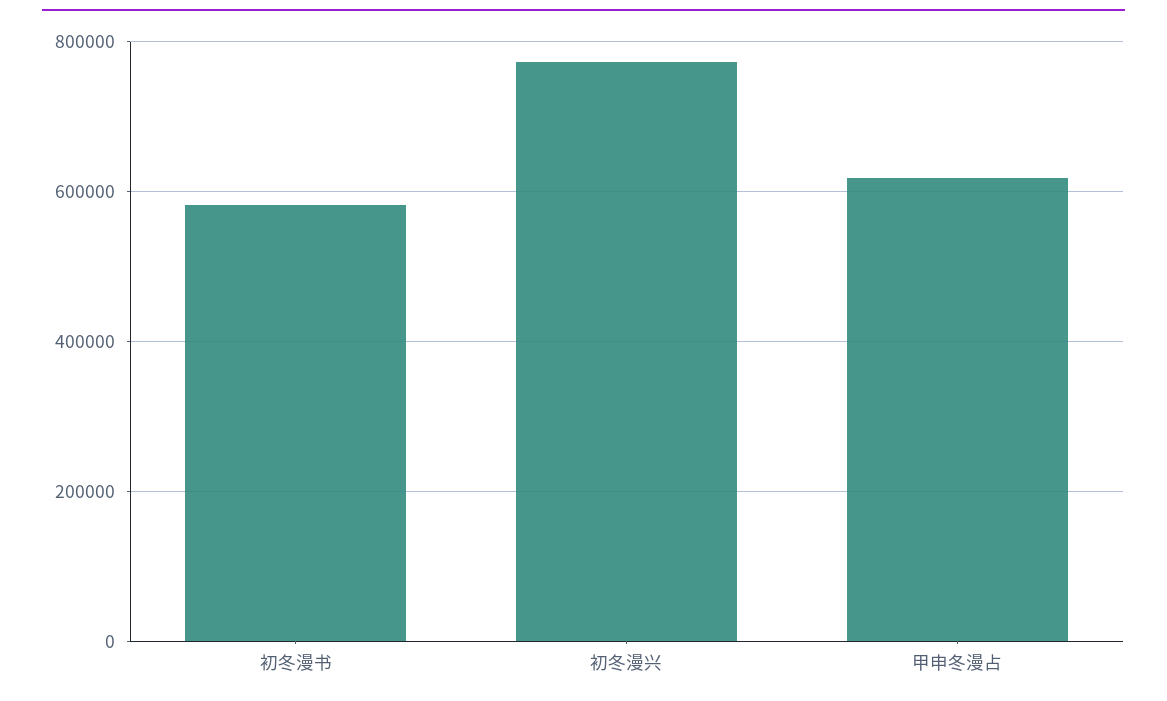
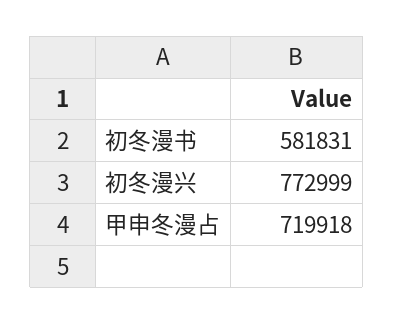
甲申冬漫占: 620000 -> 719918

